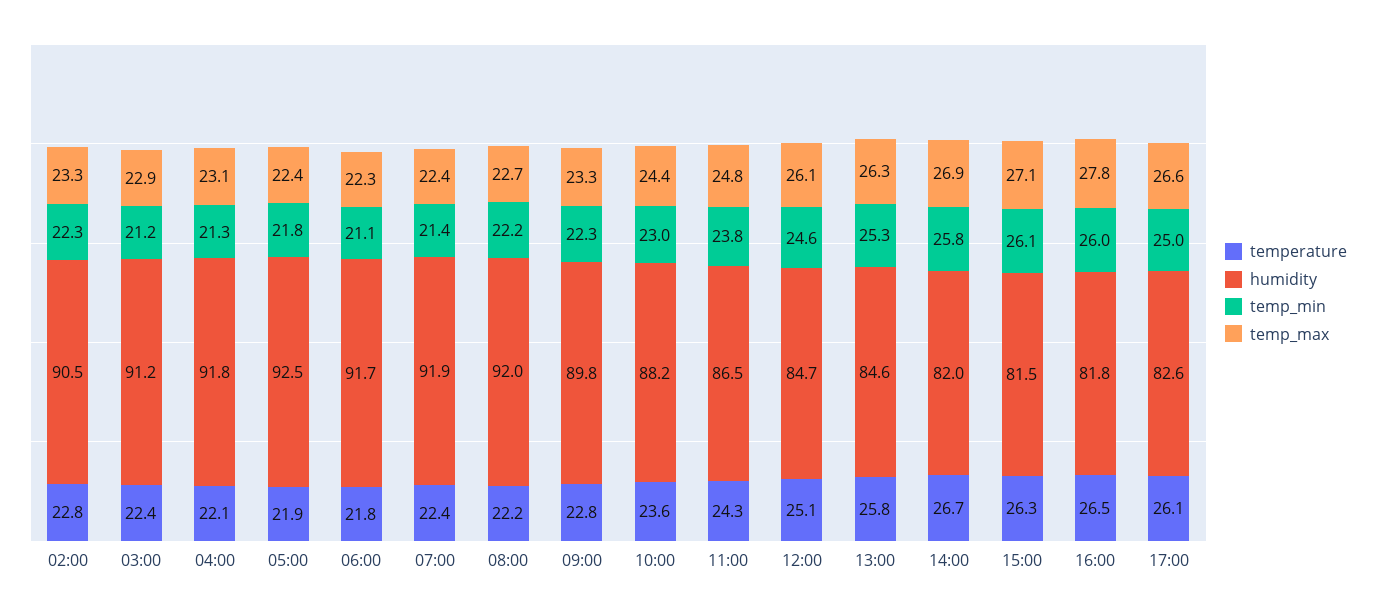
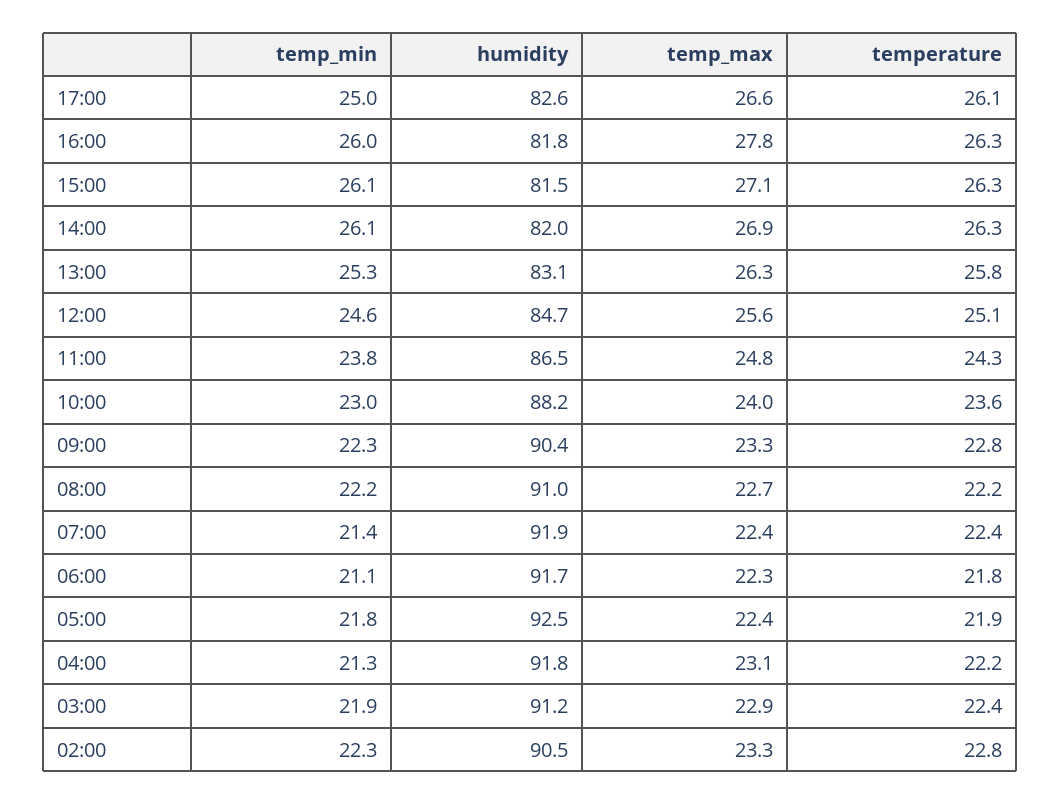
temp_min, 03:00: 21.2 -> 21.9
temperature, 04:00: 22.1 -> 22.2
humidity, 08:00: 92 -> 91
humidity, 09:00: 89.8 -> 90.4
temp_max, 10:00: 24.4 -> 24
temp_max, 12:00: 26.1 -> 25.6
humidity, 13:00: 84.6 -> 83.1
temperature, 14:00: 26.7 -> 26.3
temp_min, 14:00: 25.8 -> 26.1
temperature, 16:00: 26.5 -> 26.3

